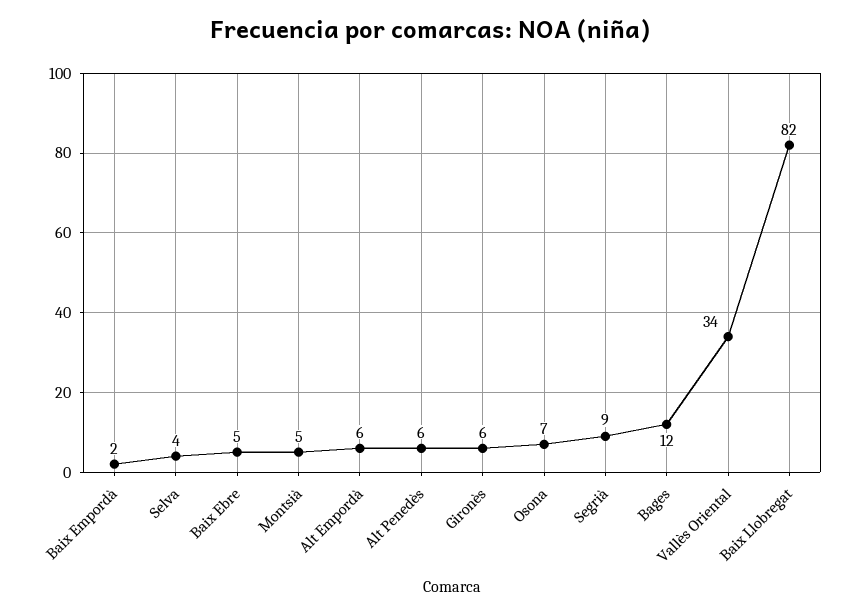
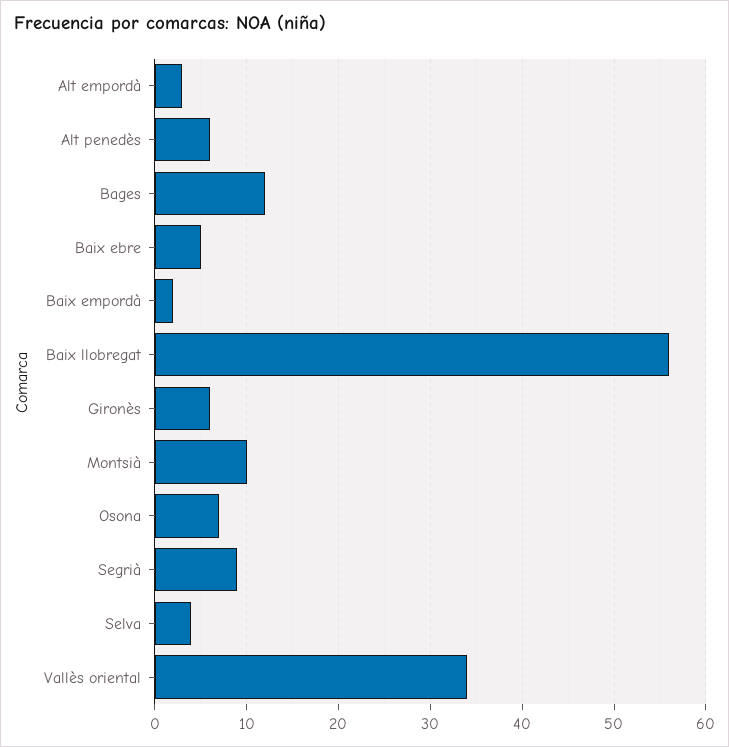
Montsià: 5 -> 10
Alt Empordà: 6 -> 3
Baix Llobregat: 82 -> 56

